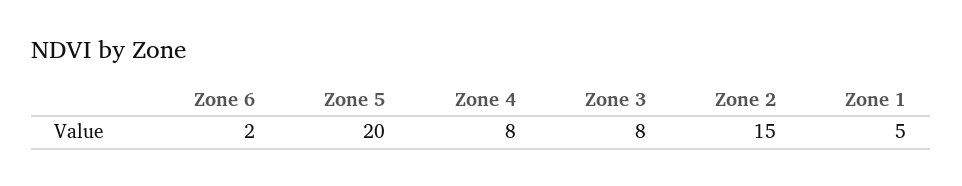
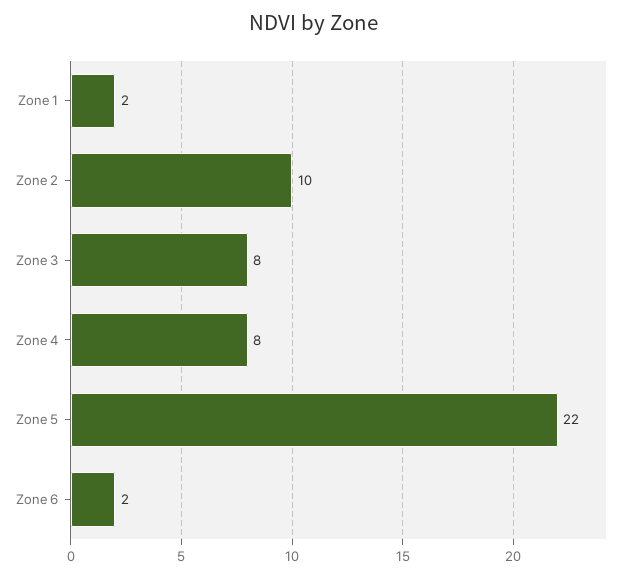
Zone 5: 20 -> 22
Zone 2: 15 -> 10
Zone 1: 5 -> 2

